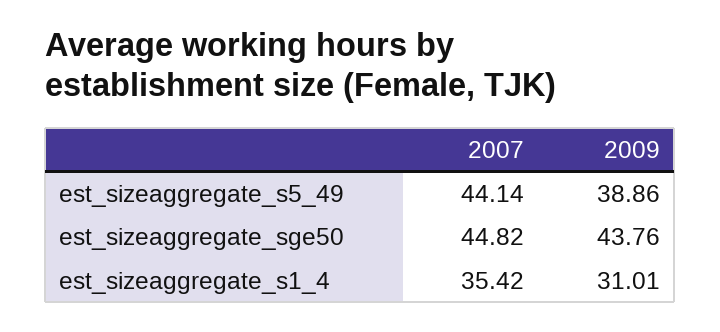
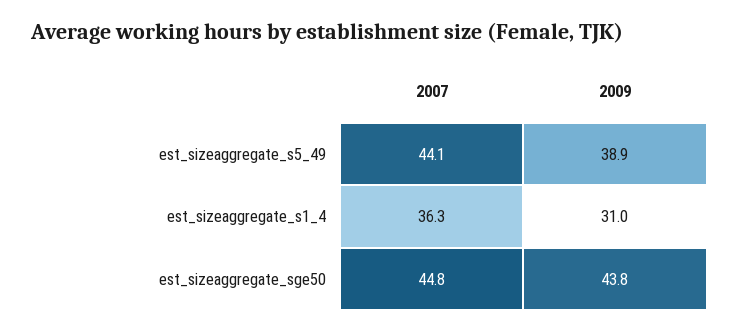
2007, est_sizeaggregate_s1_4: 35.42 -> 36.3

